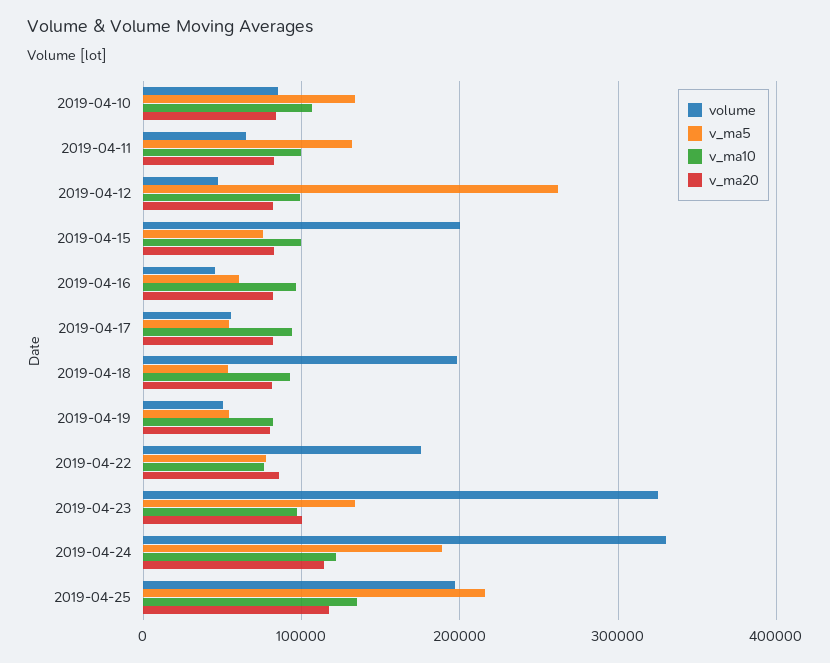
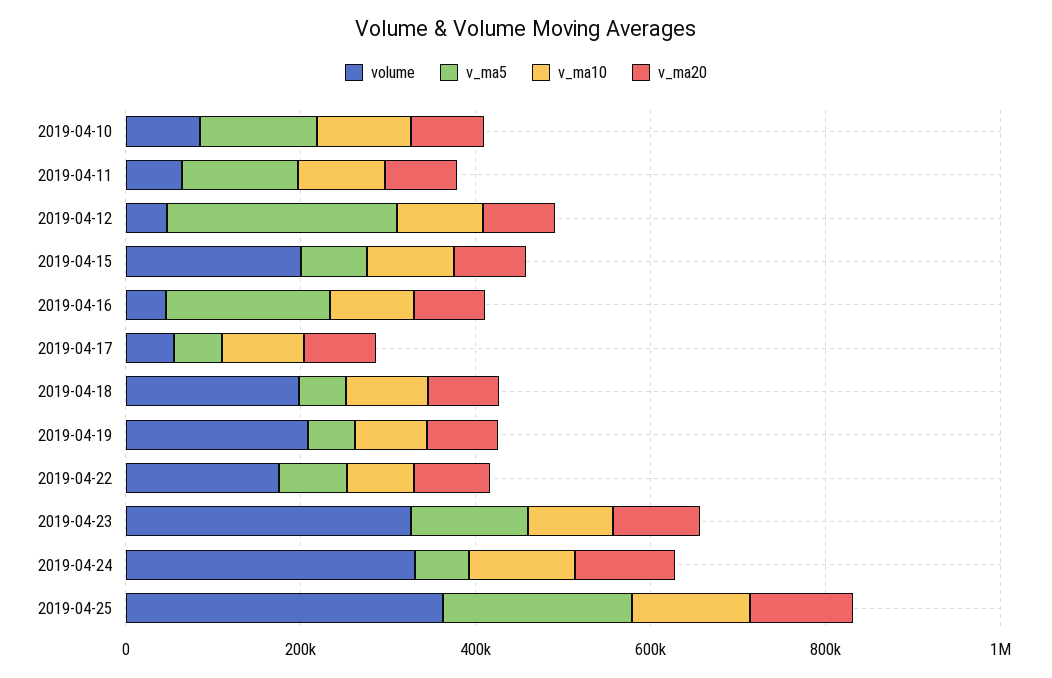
v_ma5, 2019-04-16: 60000 -> 200000
volume, 2019-04-19: 50000 -> 200000
v_ma5, 2019-04-24: 190000 -> 50000
volume, 2019-04-25: 200000 -> 350000

